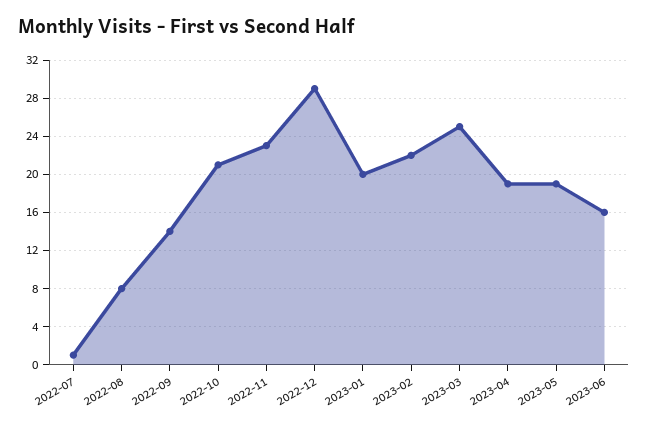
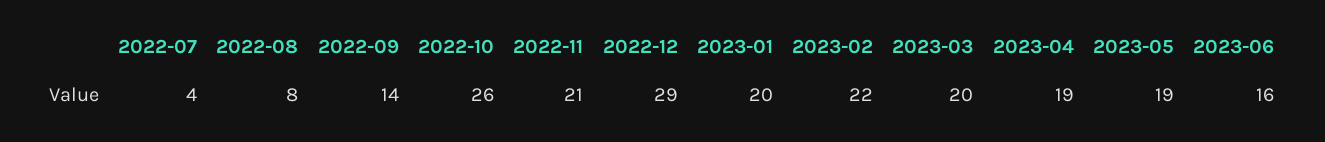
2022-07: 1 -> 4
2022-10: 21 -> 26
2022-11: 23 -> 21
2023-03: 25 -> 20

